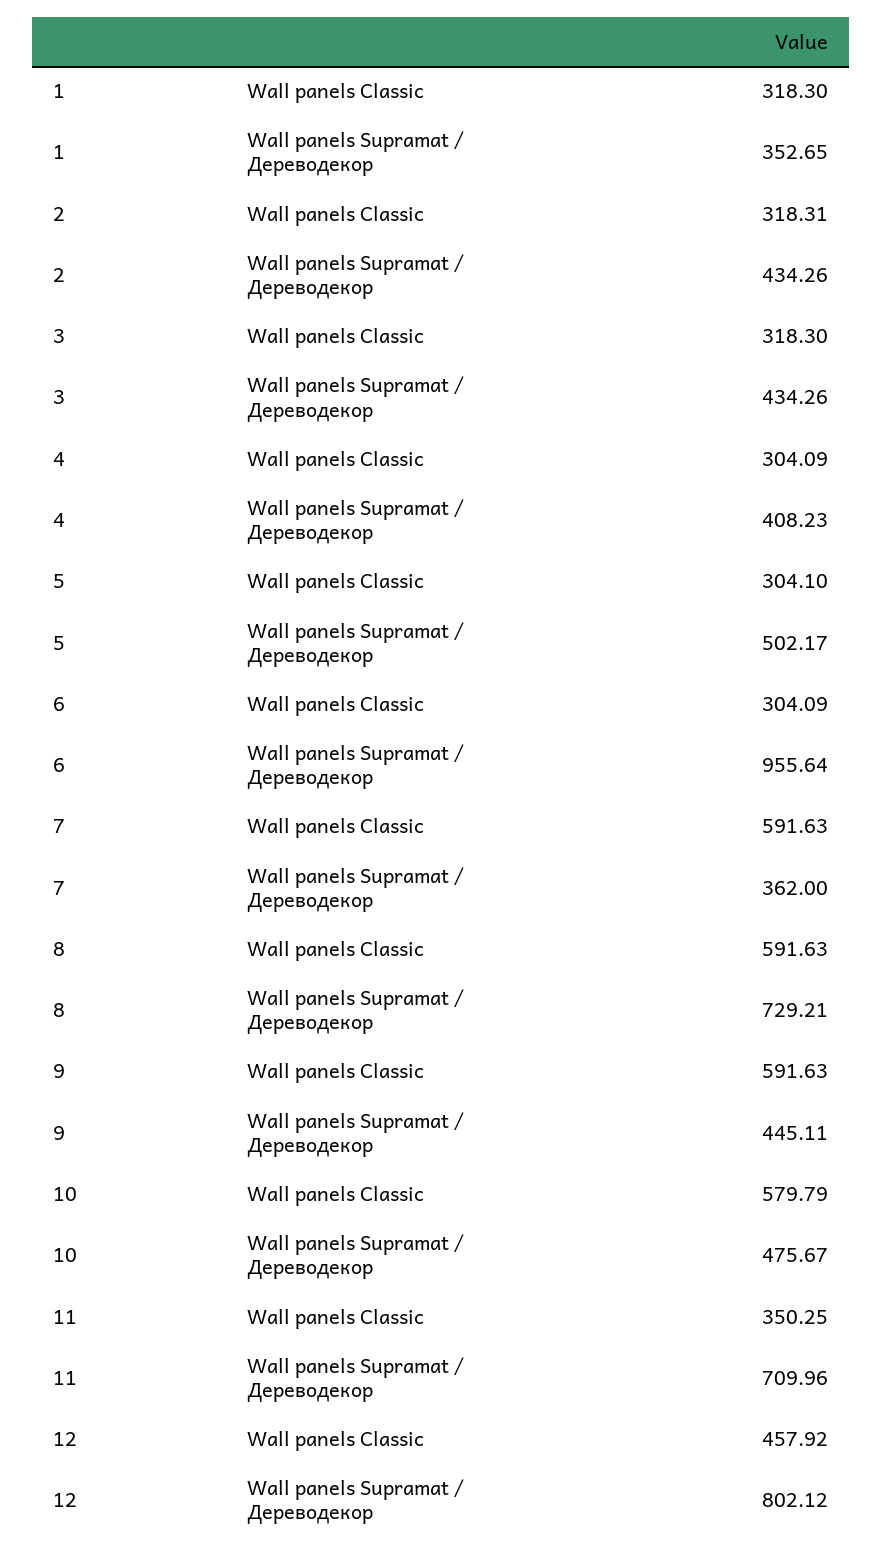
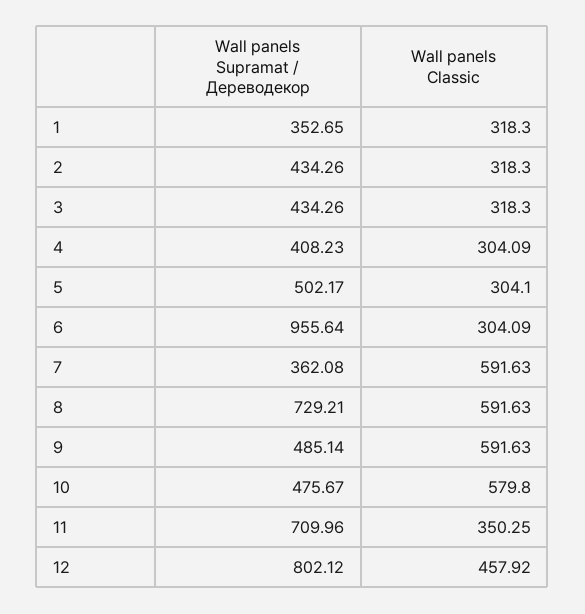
2, Wall panels Classic: 318.31 -> 318.3
7, Wall panels Supramat / Дереводекор: 362 -> 362.08
9, Wall panels Supramat / Дереводекор: 445.11 -> 485.14
10, Wall panels Classic: 579.79 -> 579.8

